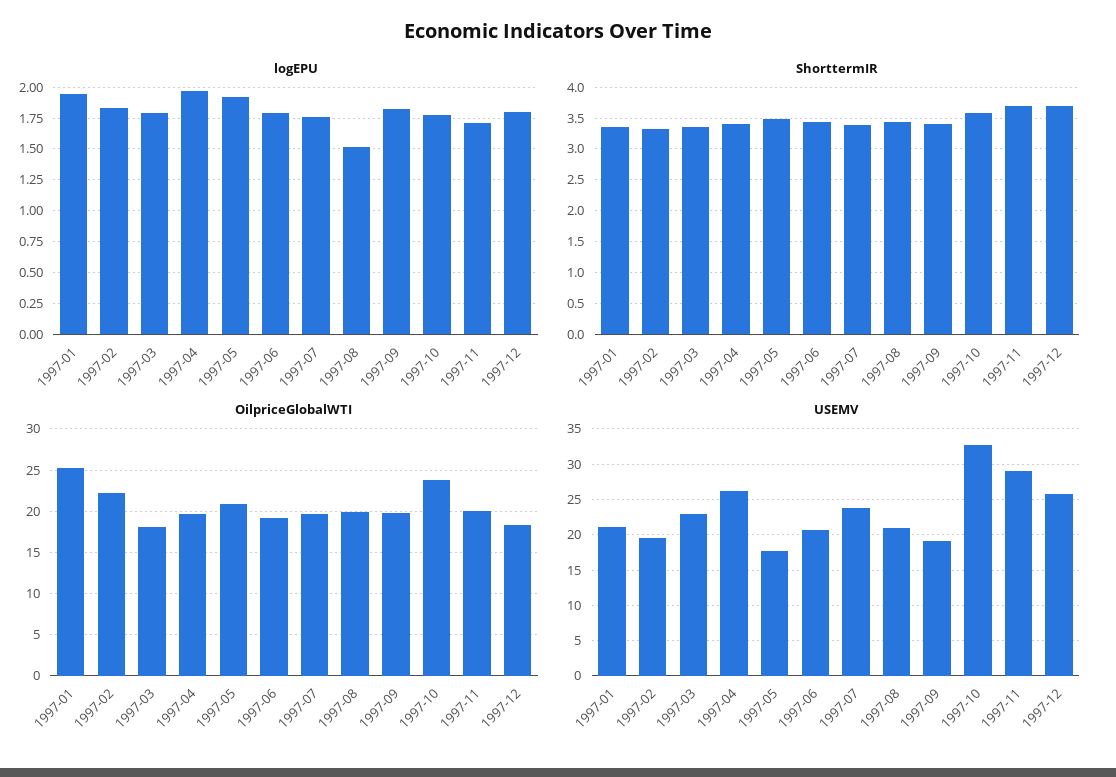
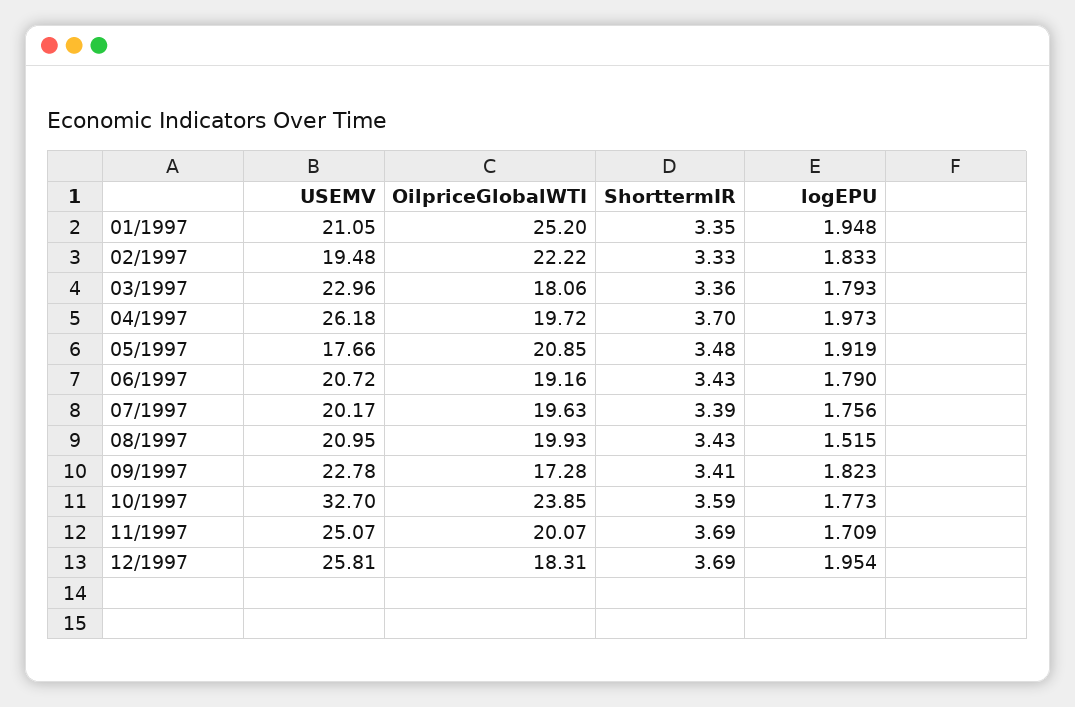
logEPU, 1997-12: 1.8 -> 1.954
ShorttermIR, 1997-04: 3.4 -> 3.7
OilpriceGlobalWTI, 1997-09: 20 -> 17.28
USEMV, 1997-07: 24 -> 20.17
USEMV, 1997-09: 19 -> 22.78
USEMV, 1997-11: 29 -> 25.07

